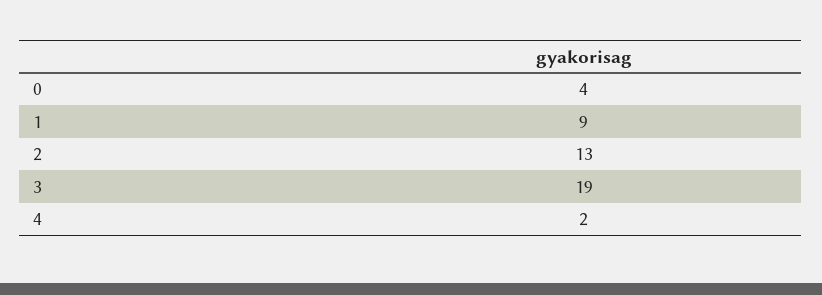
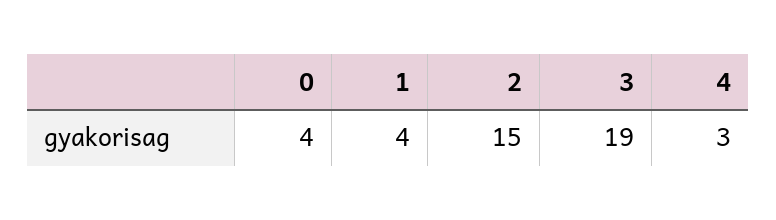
1: 9 -> 4
2: 13 -> 15
4: 2 -> 3

